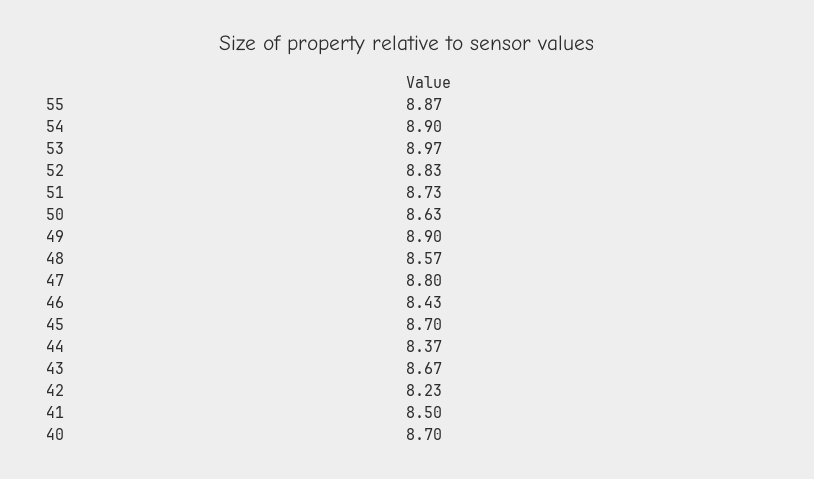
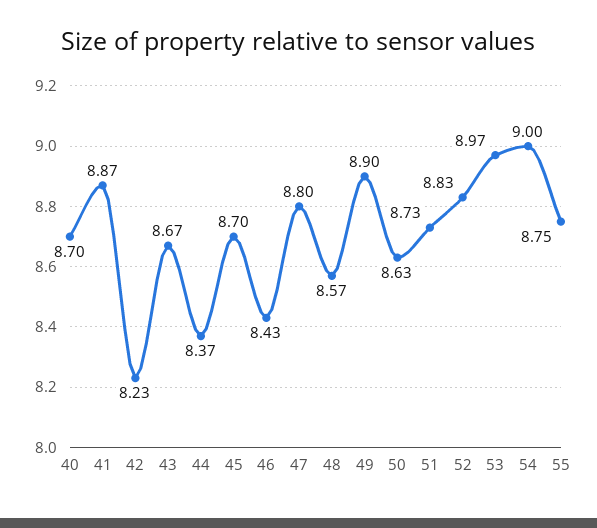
55: 8.87 -> 8.75
54: 8.9 -> 9
41: 8.5 -> 8.87

